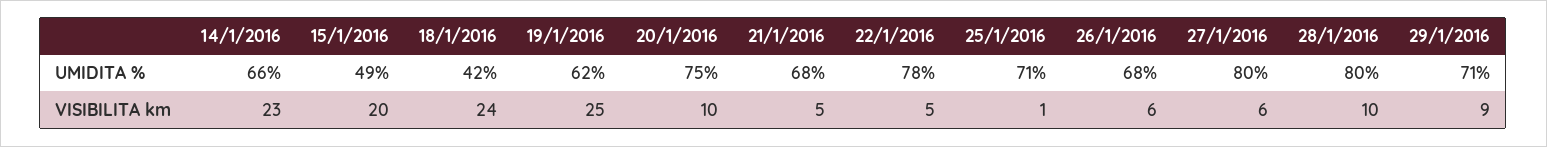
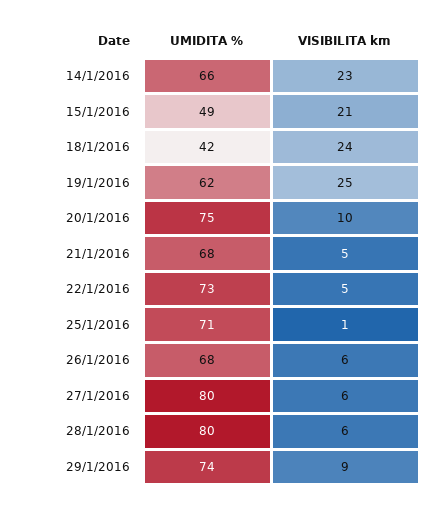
22/1/2016, UMIDITA %: 78 -> 73
29/1/2016, UMIDITA %: 71 -> 74
15/1/2016, VISIBILITA km: 20 -> 21
28/1/2016, VISIBILITA km: 10 -> 6

